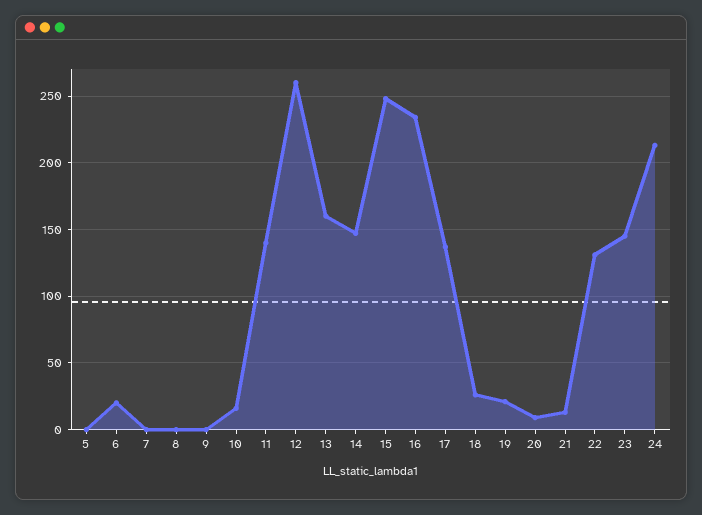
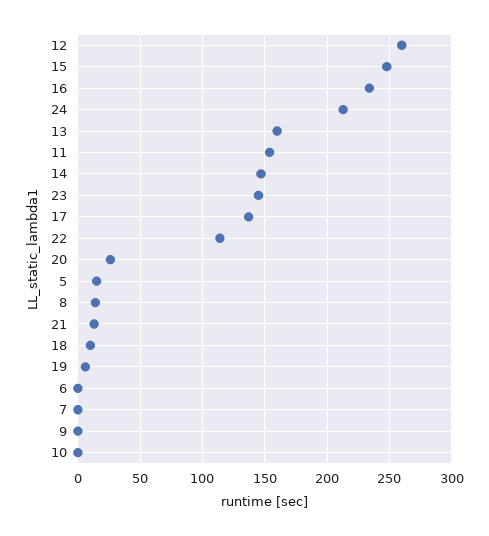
5: 0 -> 15
6: 20 -> 0
8: 0 -> 15
10: 15 -> 0
11: 140 -> 155
18: 25 -> 10
19: 20 -> 5
20: 10 -> 25
22: 130 -> 115

